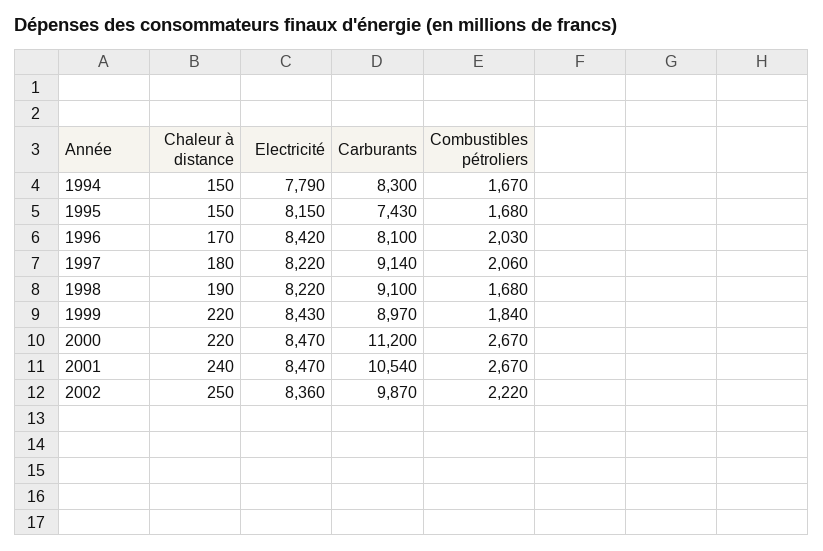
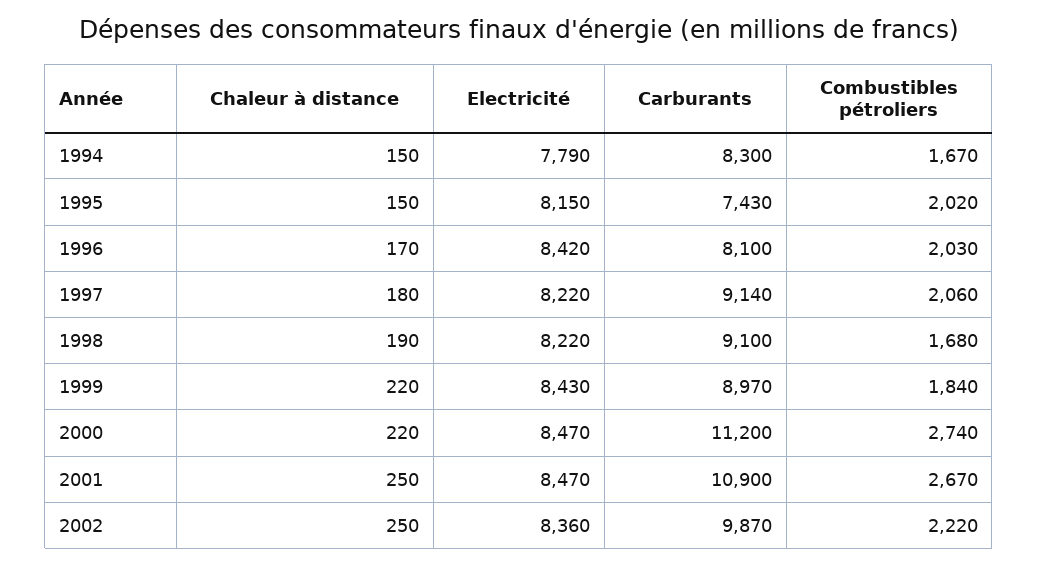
Combustibles pétroliers, 1995: 1680 -> 2020
Combustibles pétroliers, 2000: 2670 -> 2740
Chaleur à distance, 2001: 240 -> 250
Carburants, 2001: 10540 -> 10900

